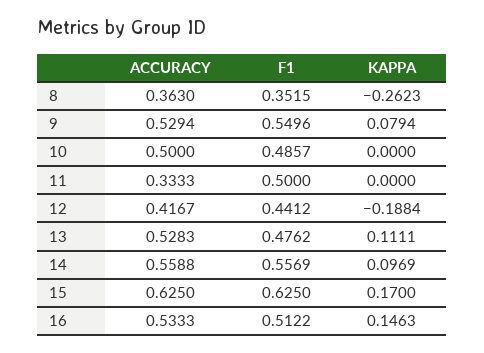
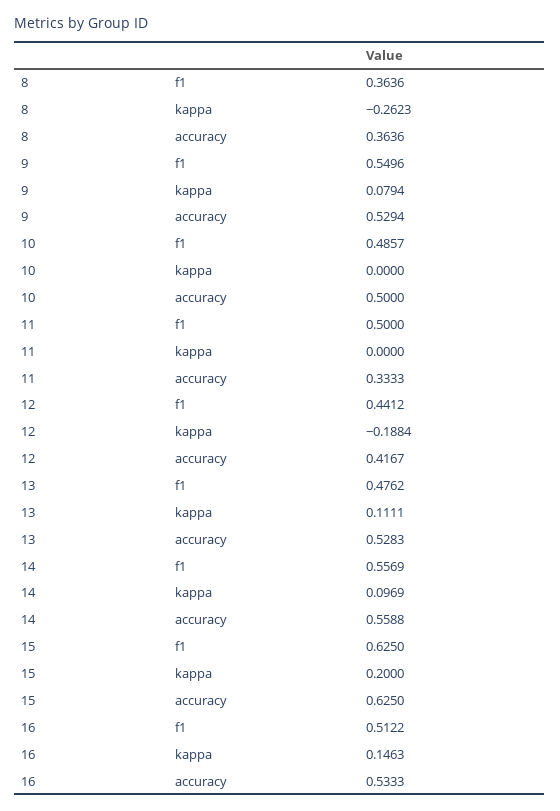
ACCURACY, 8: 0.363 -> 0.3636
F1, 8: 0.3515 -> 0.3636
KAPPA, 15: 0.17 -> 0.2

